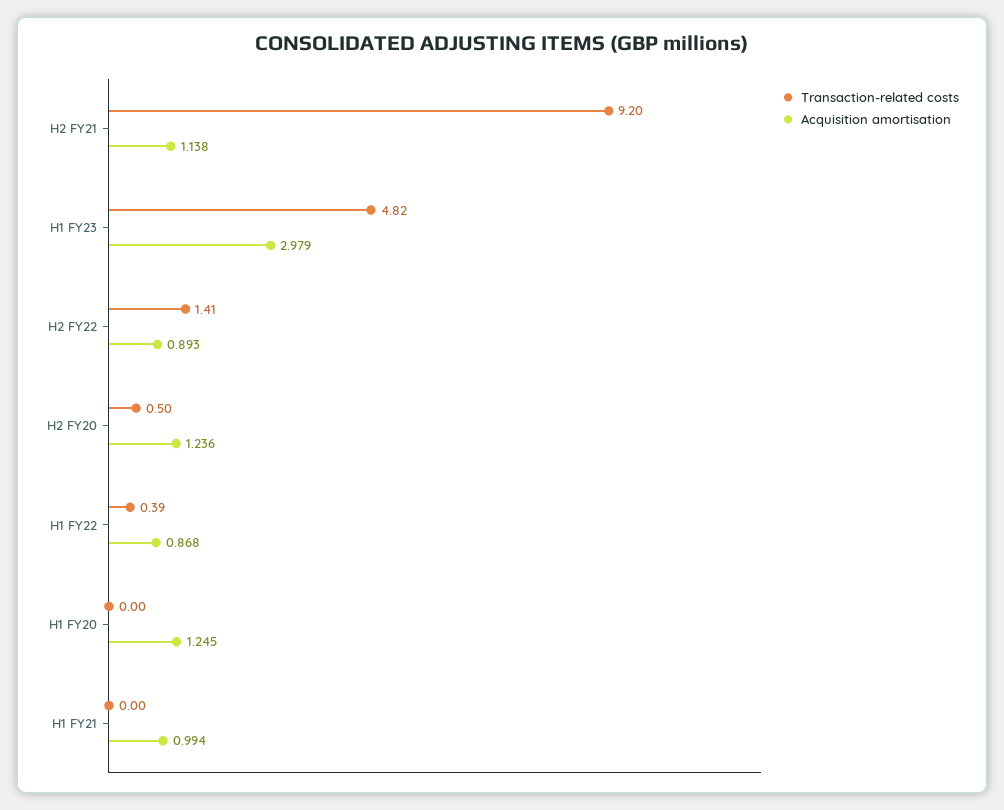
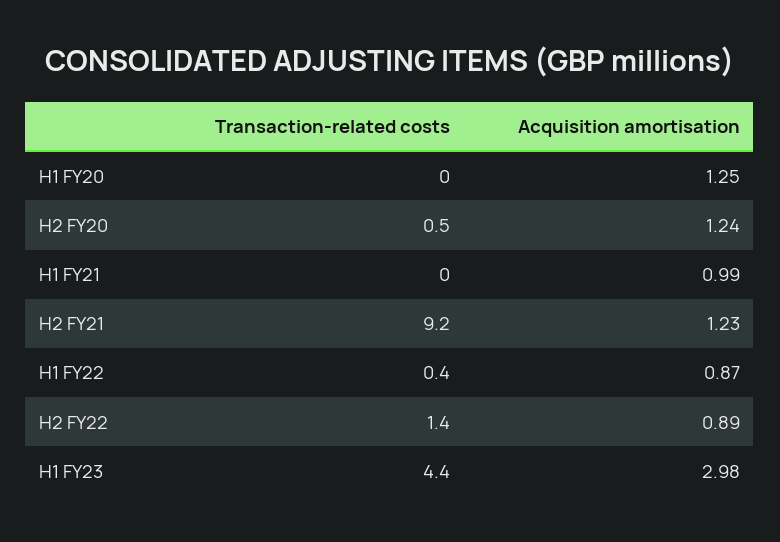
Acquisition amortisation, H2 FY21: 1.138 -> 1.23
Transaction-related costs, H1 FY23: 4.82 -> 4.4

